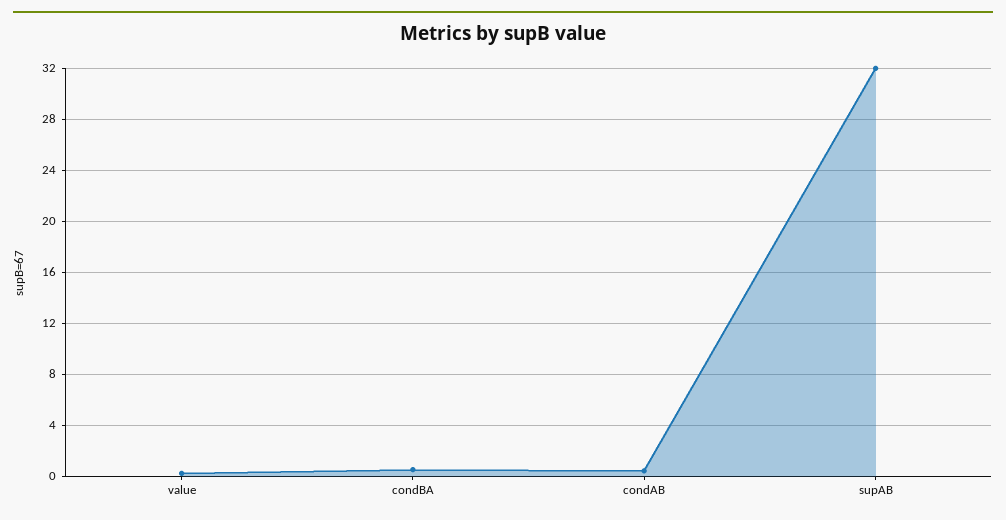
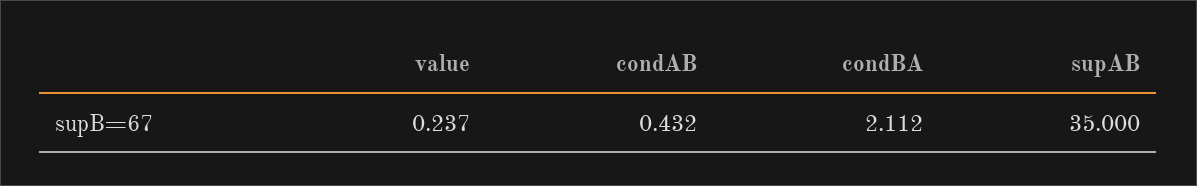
condBA: 0.5 -> 2.112
supAB: 32 -> 35

